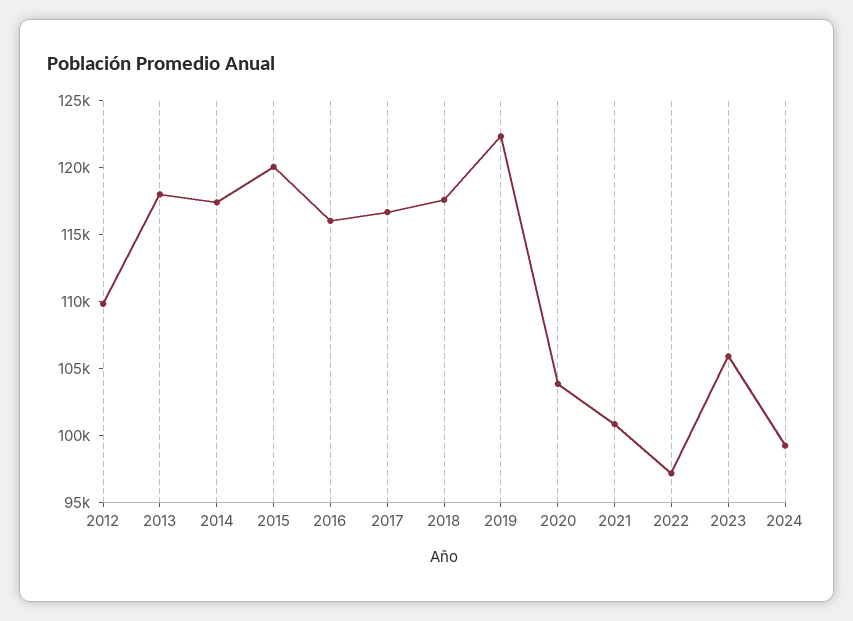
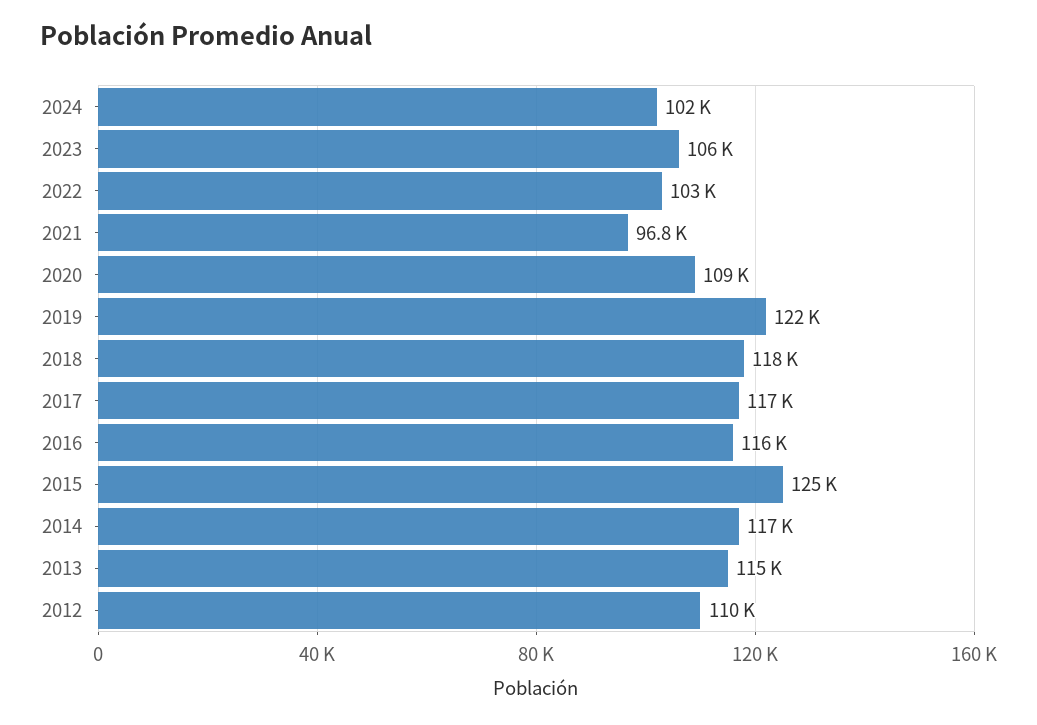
2013: 118000 -> 115000
2015: 120000 -> 125000
2020: 104000 -> 109000
2021: 101000 -> 96800
2022: 97000 -> 103000
2024: 99000 -> 102000

